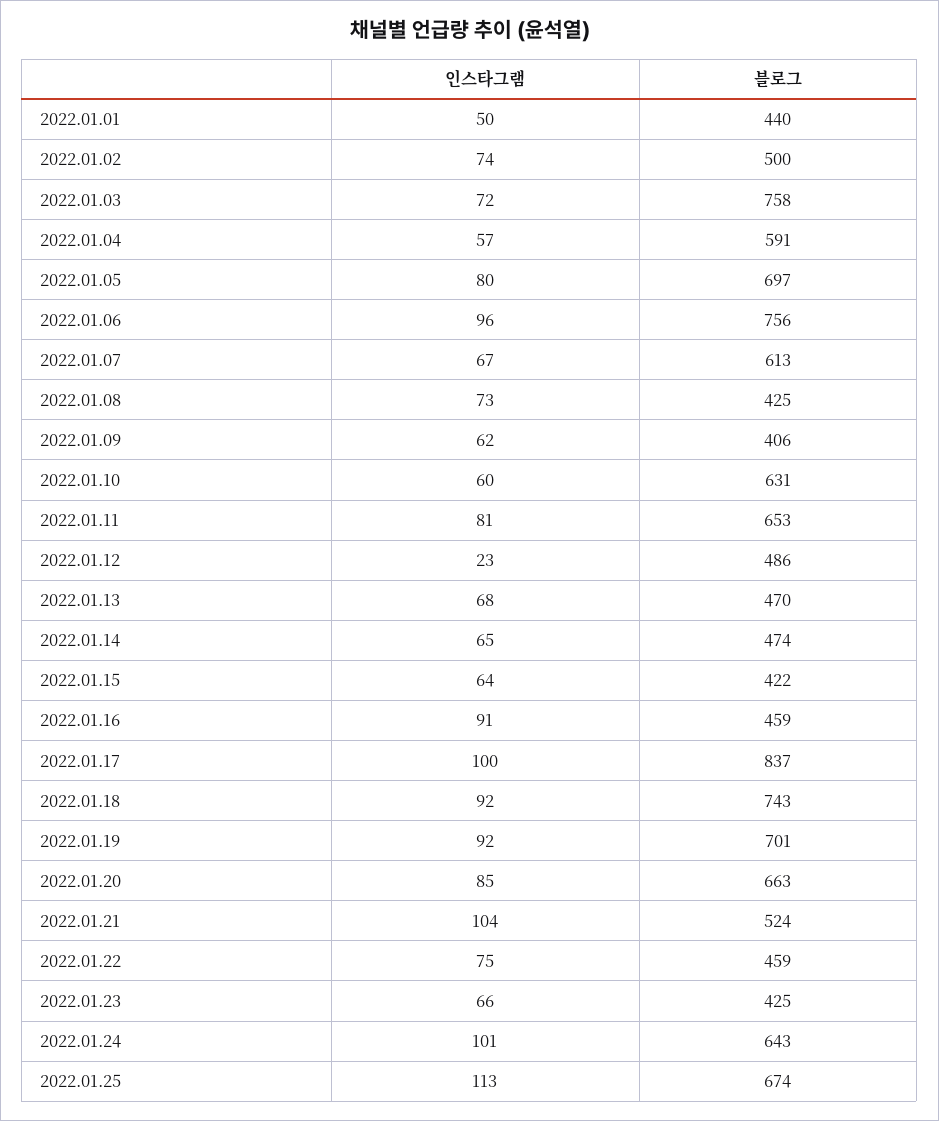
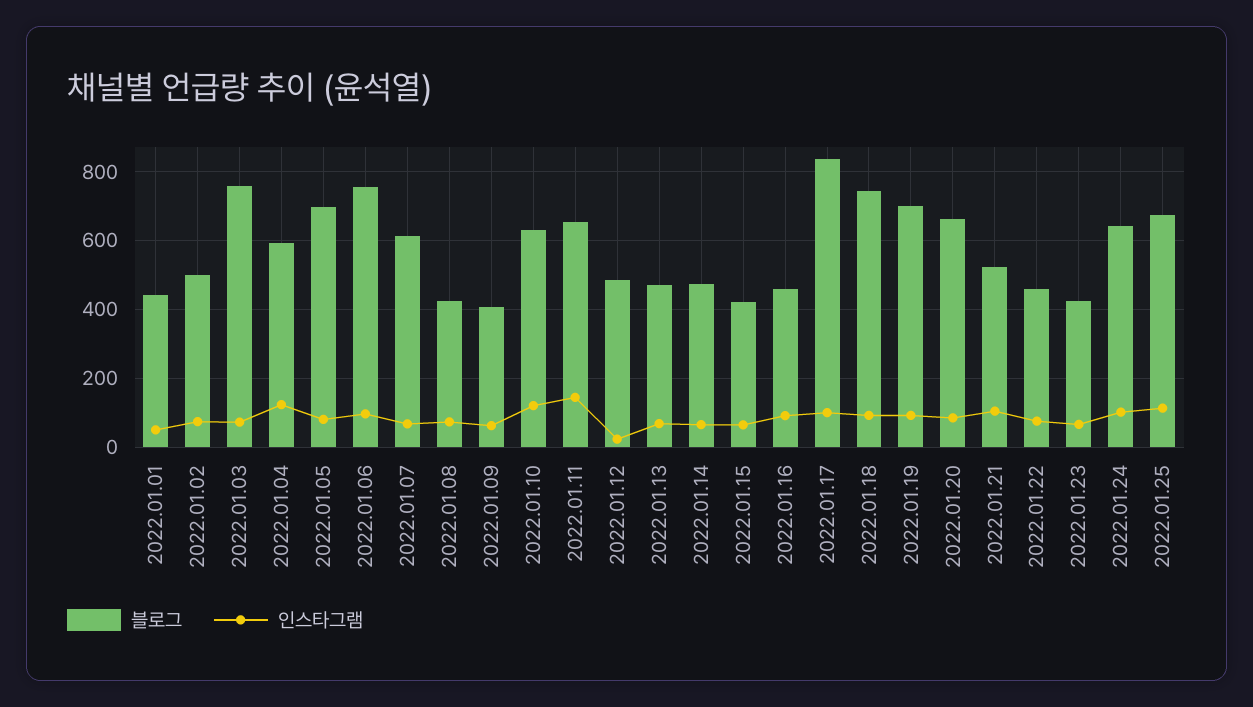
인스타그램, 2022.01.04: 57 -> 120
인스타그램, 2022.01.10: 60 -> 120
인스타그램, 2022.01.11: 81 -> 140

